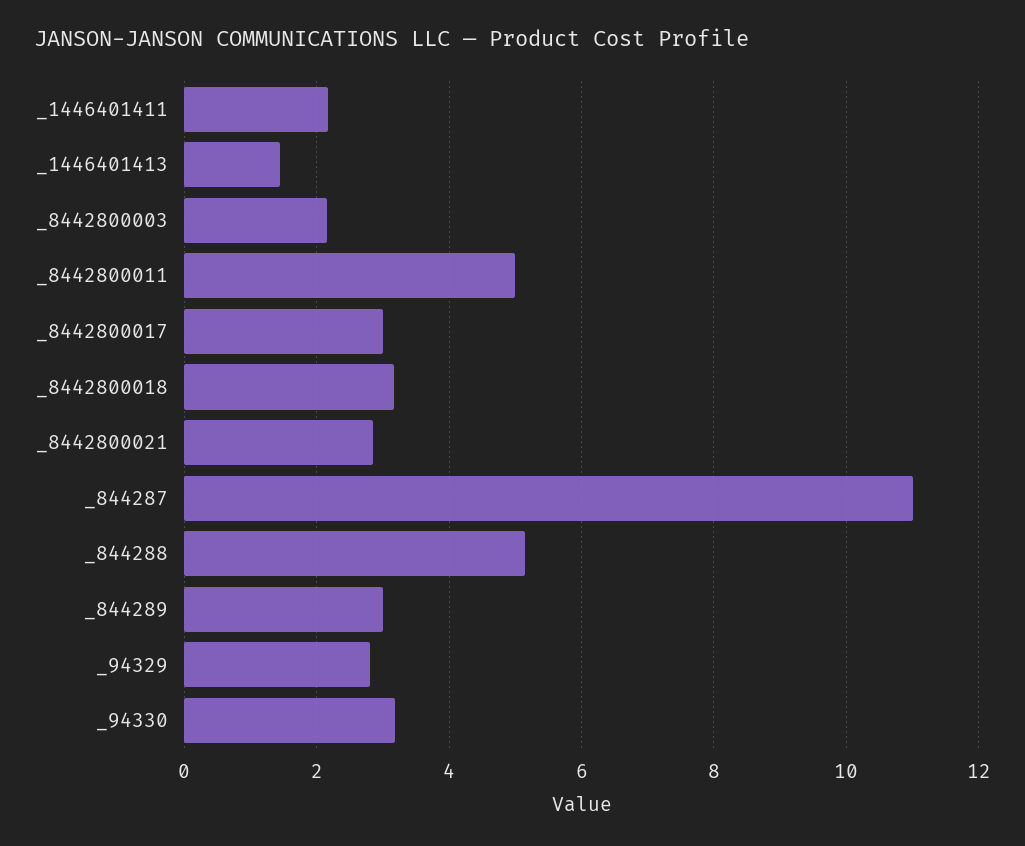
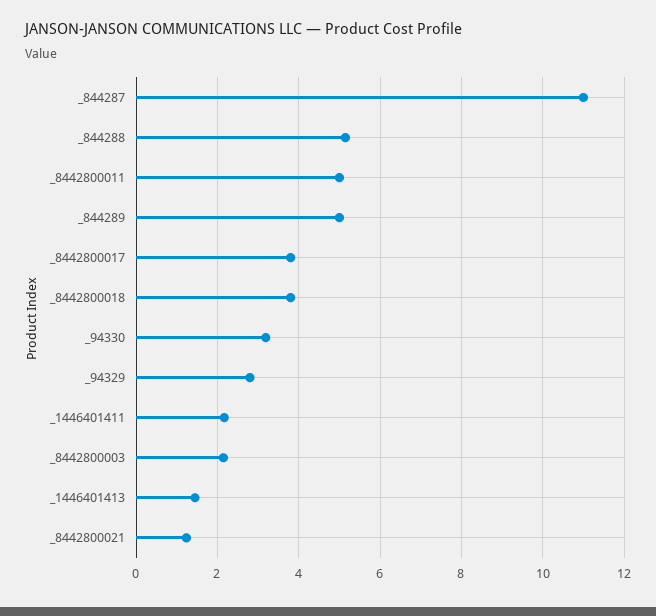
_8442800017: 3 -> 3.8
_8442800018: 3.2 -> 3.8
_8442800021: 2.8 -> 1.2
_844289: 3 -> 5

